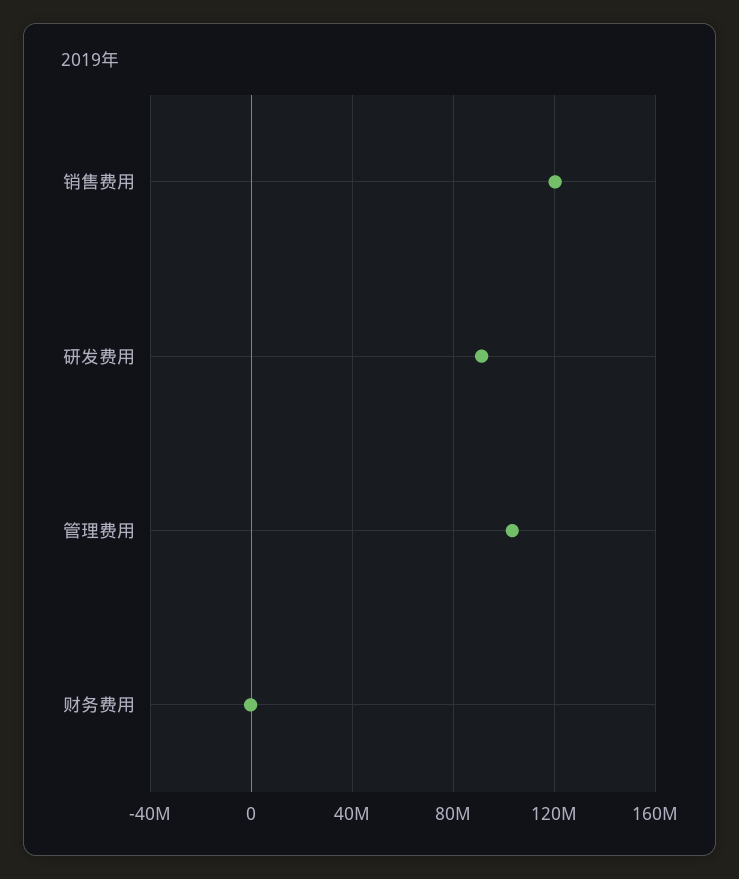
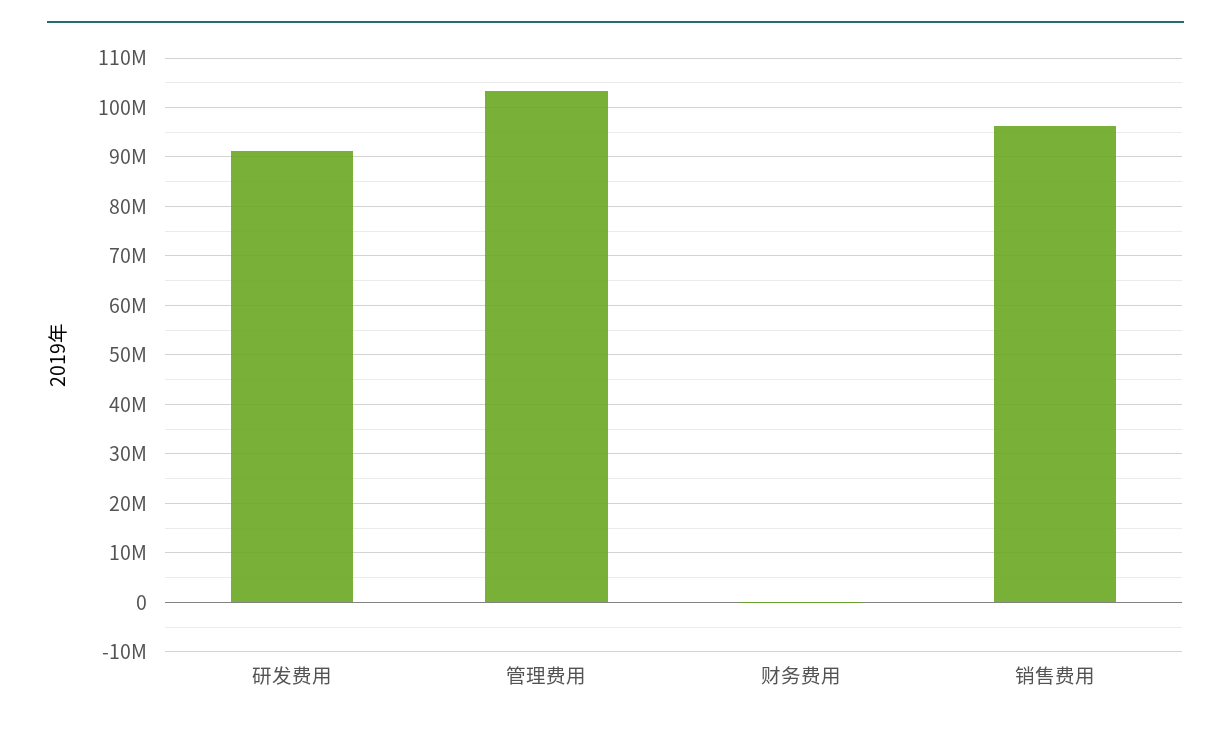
销售费用: 120000000 -> 96000000

